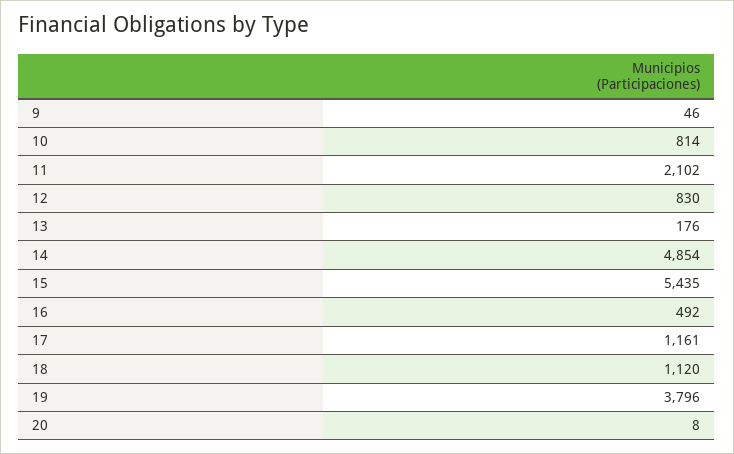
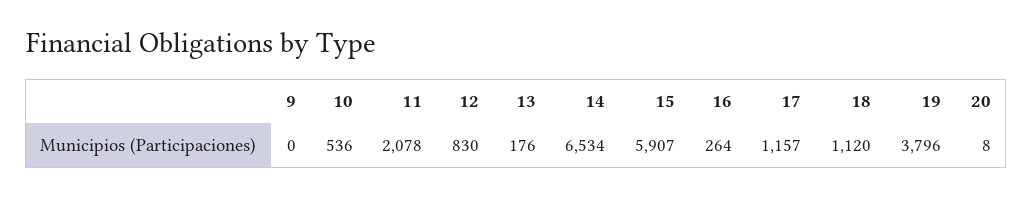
9: 46 -> 0
10: 814 -> 536
11: 2102 -> 2078
14: 4854 -> 6534
15: 5435 -> 5907
16: 492 -> 264
17: 1161 -> 1157

